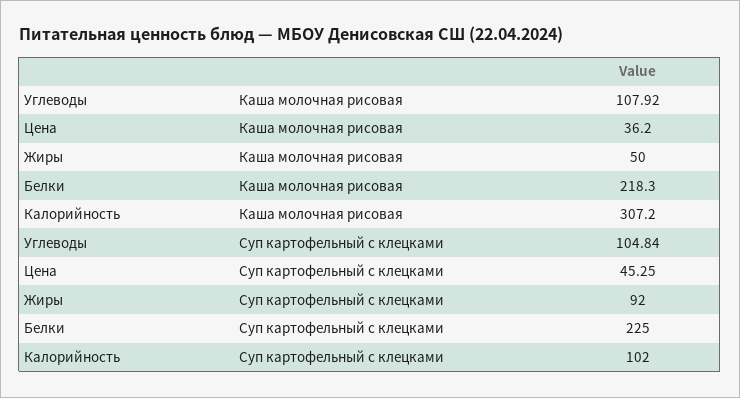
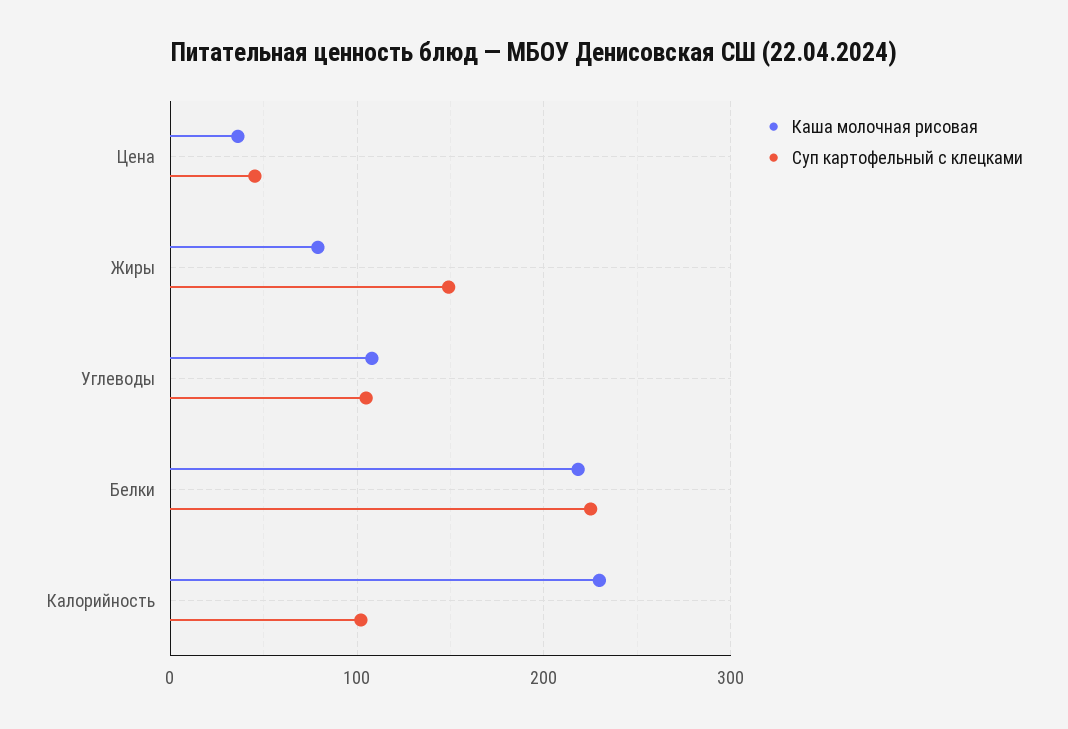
Каша молочная рисовая, Жиры: 50 -> 80
Каша молочная рисовая, Калорийность: 307.2 -> 230
Суп картофельный с клецками, Жиры: 92 -> 150

